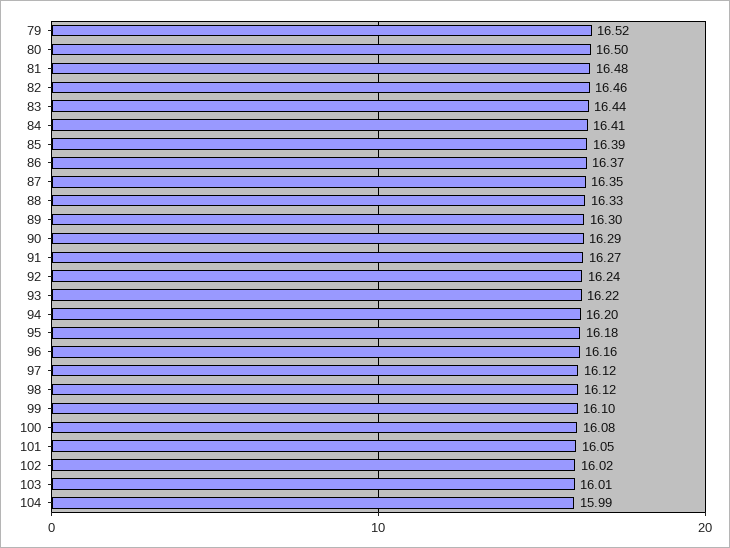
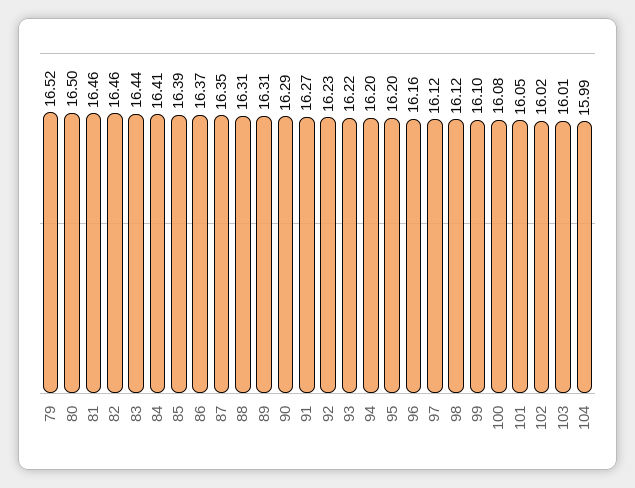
81: 16.48 -> 16.46
88: 16.33 -> 16.31
89: 16.3 -> 16.31
92: 16.24 -> 16.23
95: 16.18 -> 16.2

